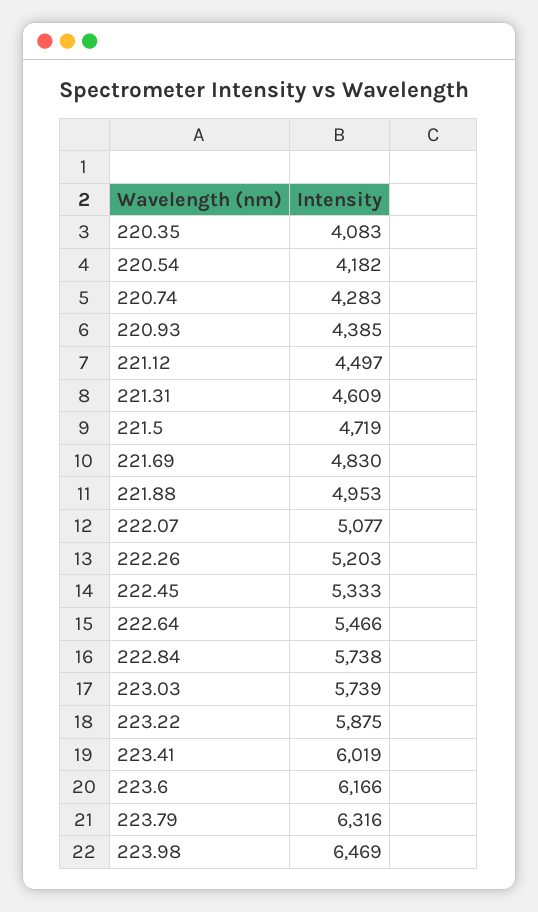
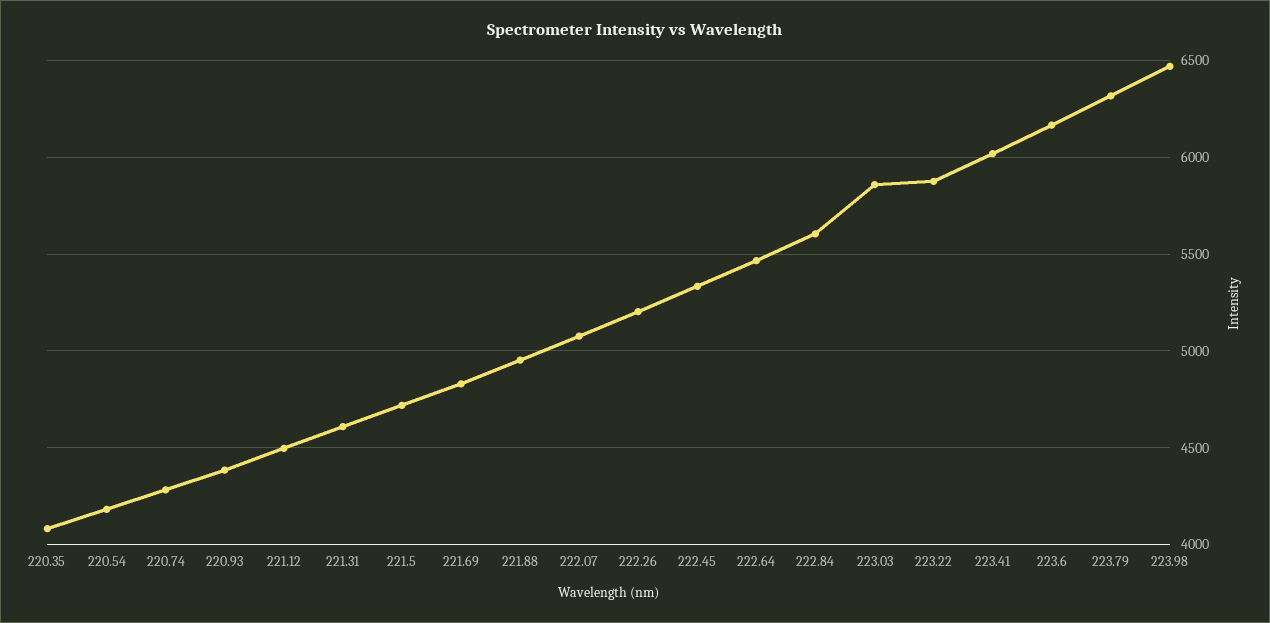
222.84: 5738 -> 5600
223.03: 5739 -> 5850

